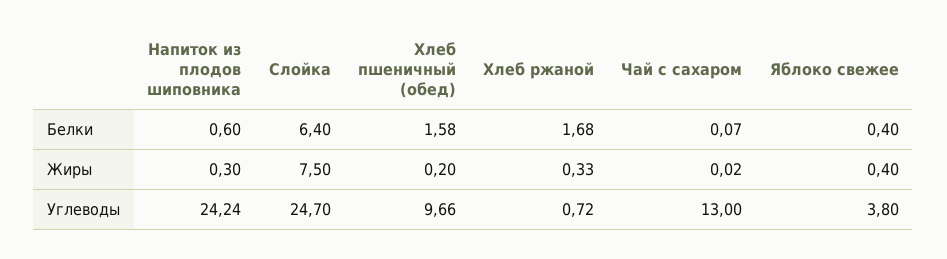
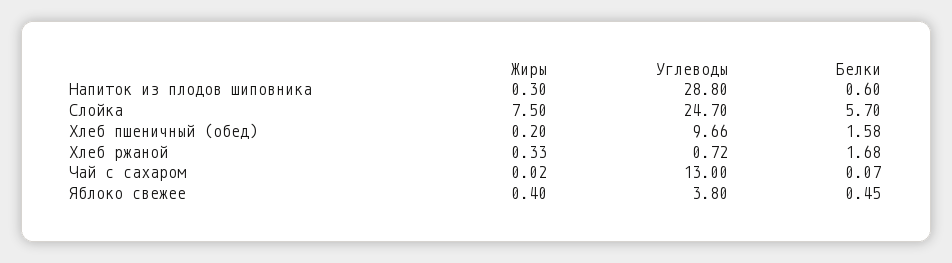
Слойка, Белки: 6.4 -> 5.7
Яблоко свежее, Белки: 0.4 -> 0.45
Напиток из плодов шиповника, Углеводы: 24.24 -> 28.8

